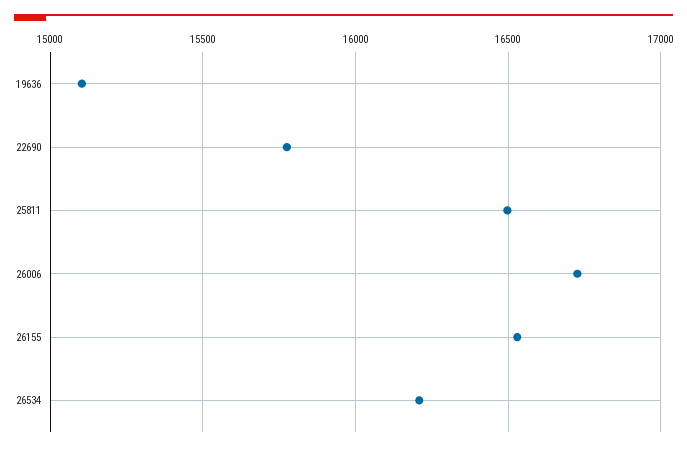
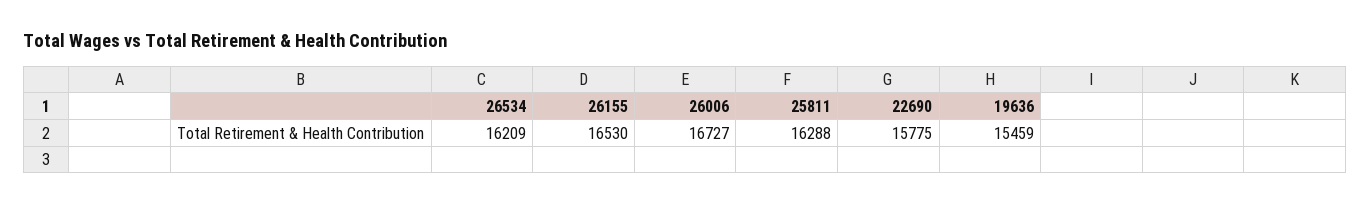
19636: 15100 -> 15459
25811: 16500 -> 16288

